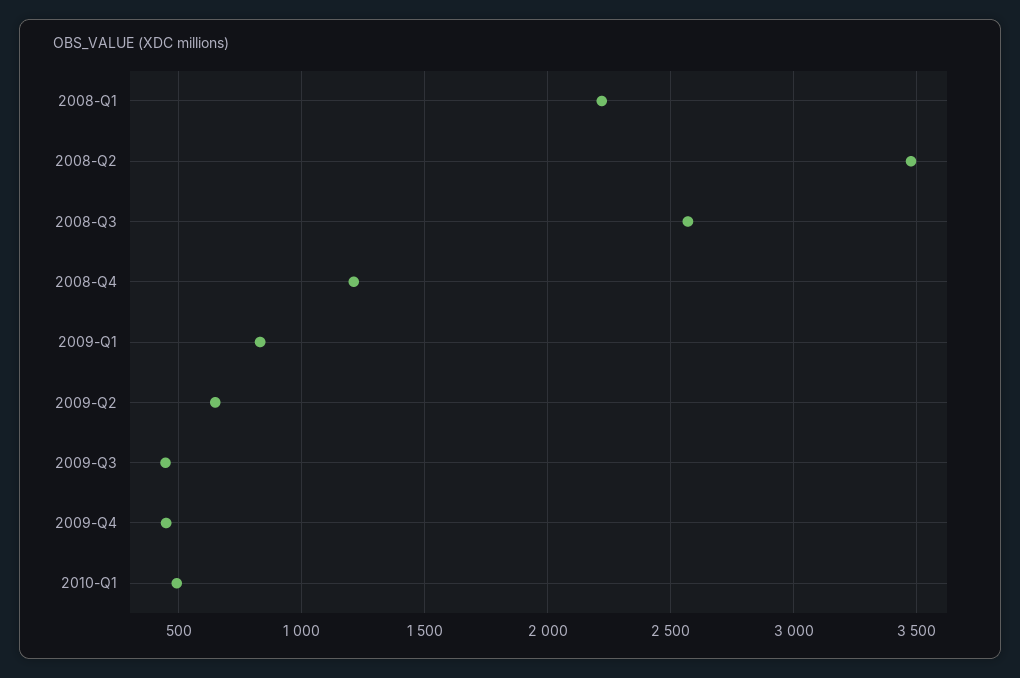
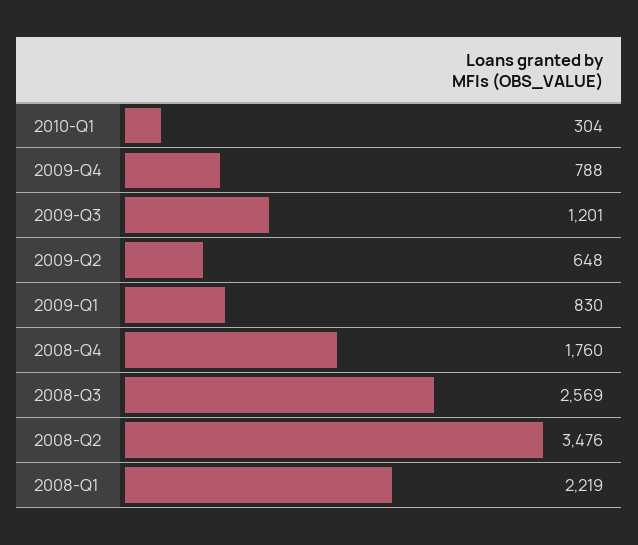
2008-Q4: 1200 -> 1760
2009-Q3: 450 -> 1201
2009-Q4: 450 -> 788
2010-Q1: 500 -> 304

